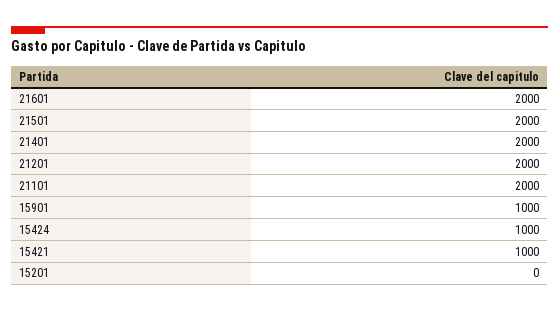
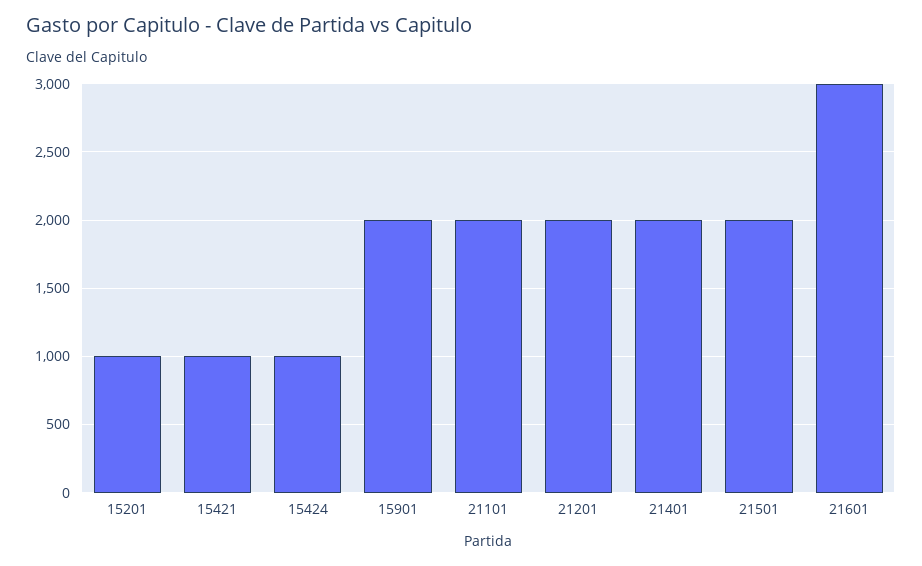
21601: 2000 -> 3000
15901: 1000 -> 2000
15201: 0 -> 1000

